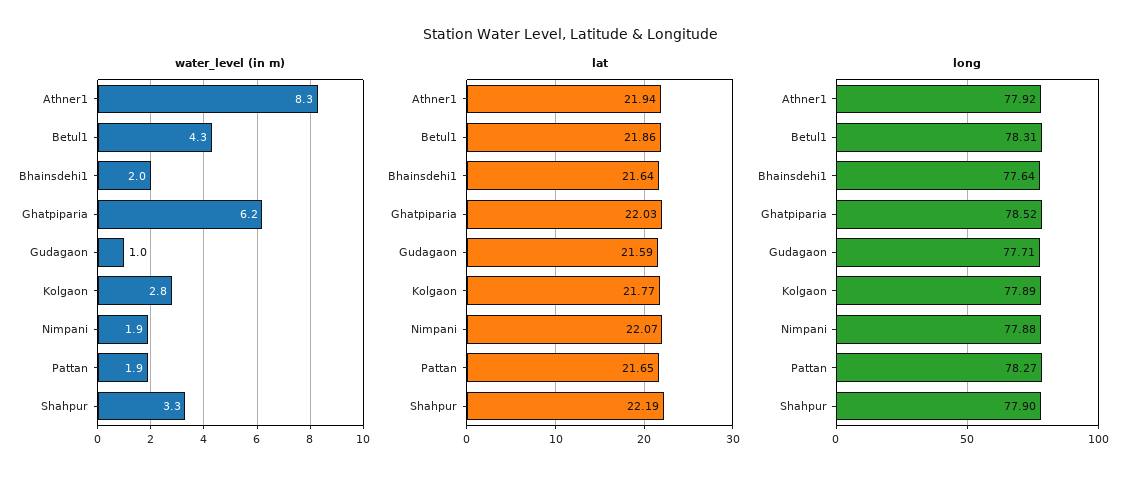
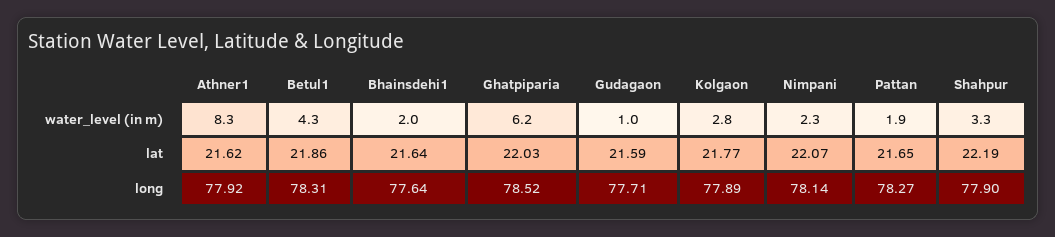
water_level (in m), Nimpani: 1.9 -> 2.3
lat, Athner1: 21.94 -> 21.62
long, Nimpani: 77.88 -> 78.14

